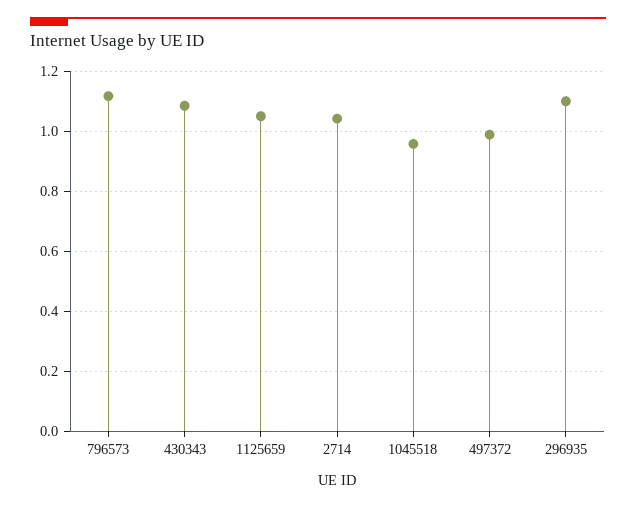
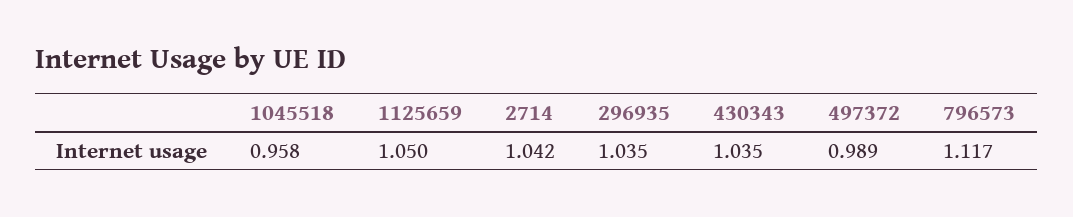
430343: 1.08 -> 1.035
296935: 1.1 -> 1.035

